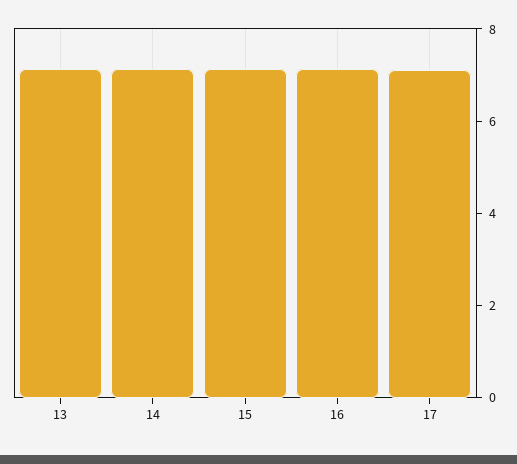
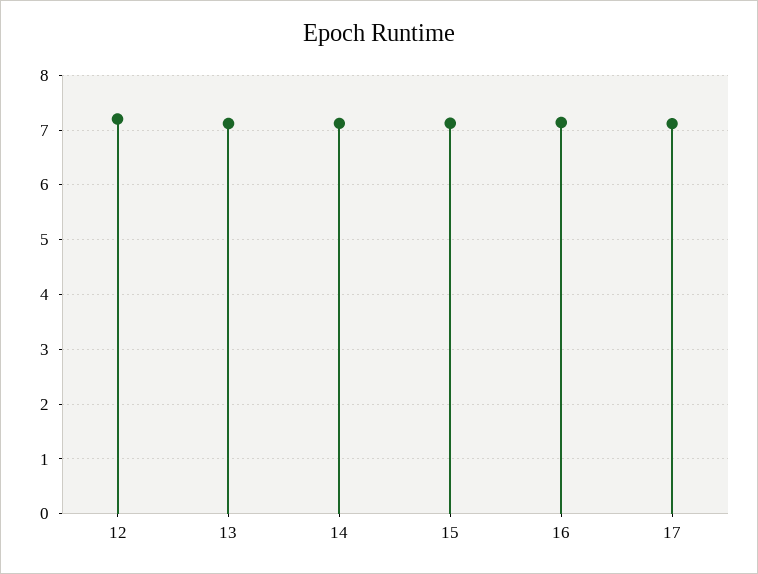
12: none -> 7.2

